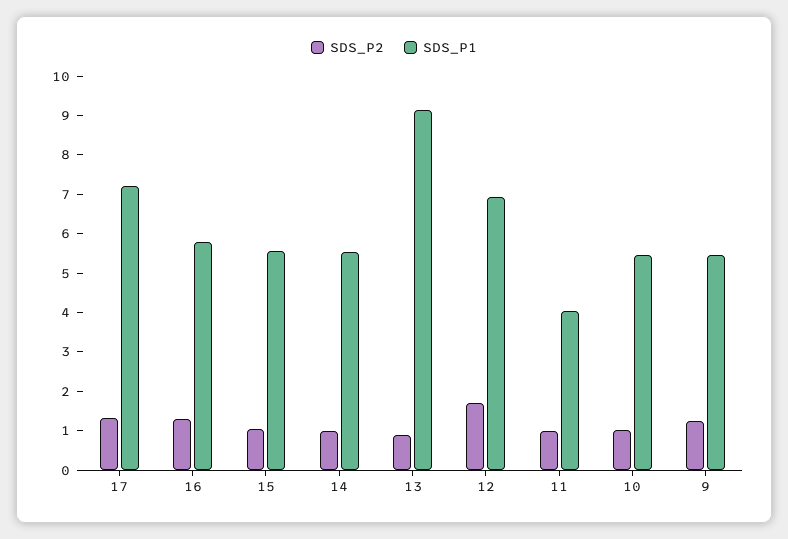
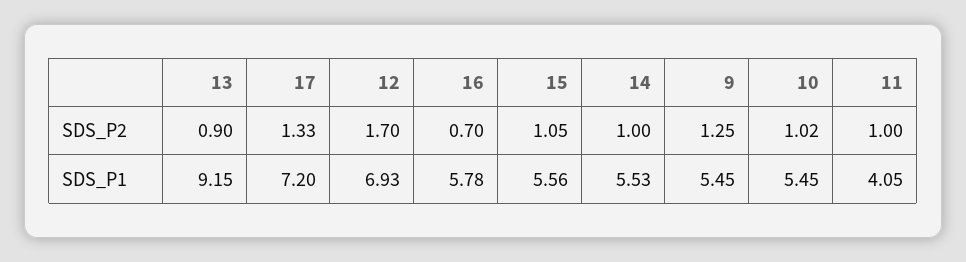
SDS_P2, 16: 1.25 -> 0.7

